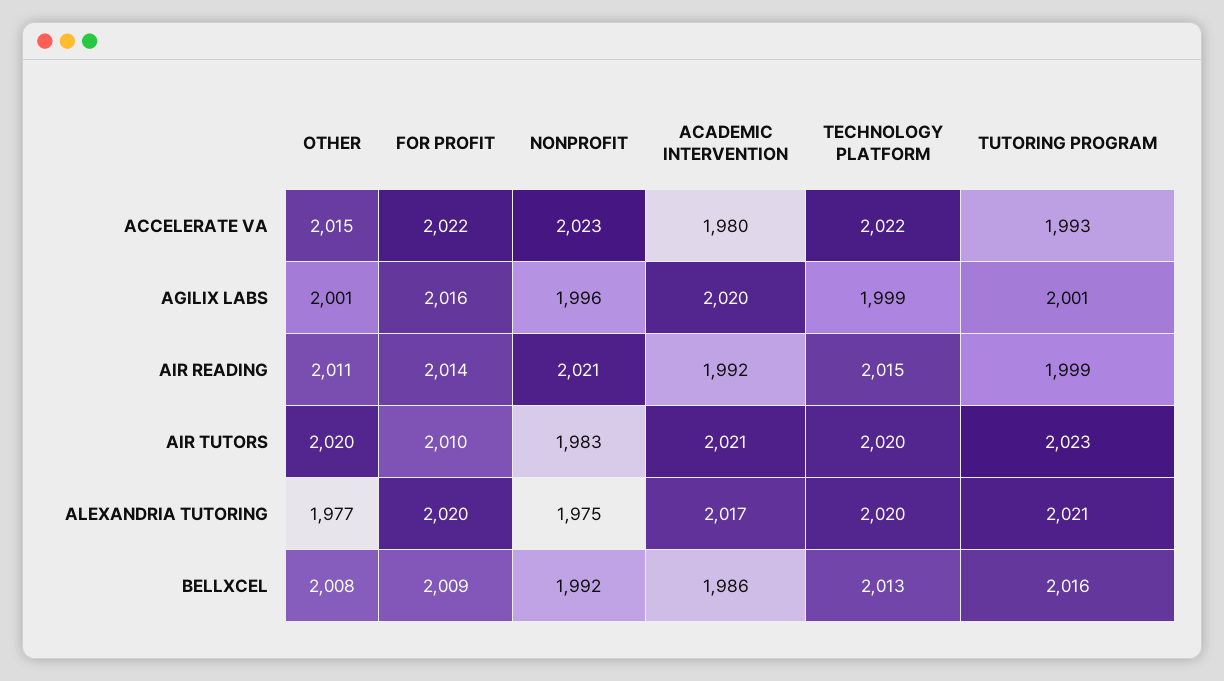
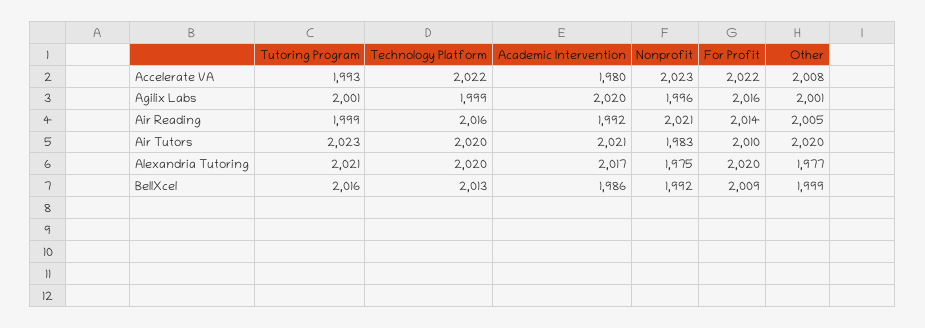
OTHER, ACCELERATE VA: 2015 -> 2008
OTHER, AIR READING: 2011 -> 2005
TECHNOLOGY PLATFORM, AIR READING: 2015 -> 2016
OTHER, BELLXCEL: 2008 -> 1999

